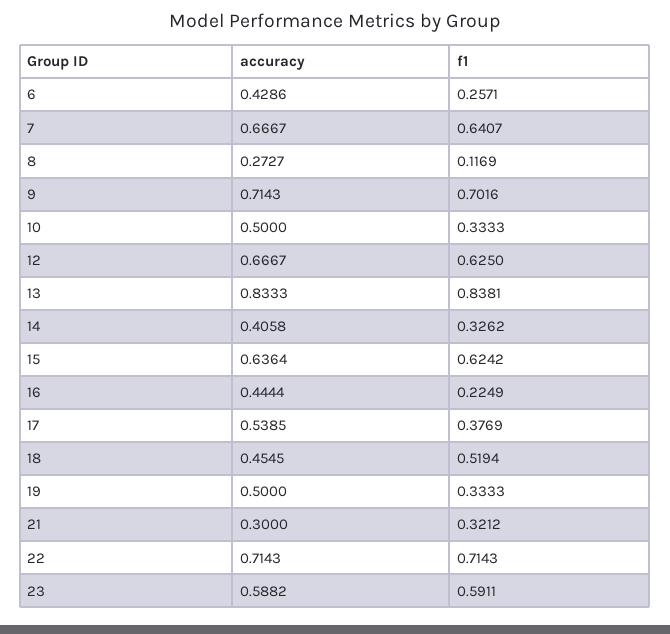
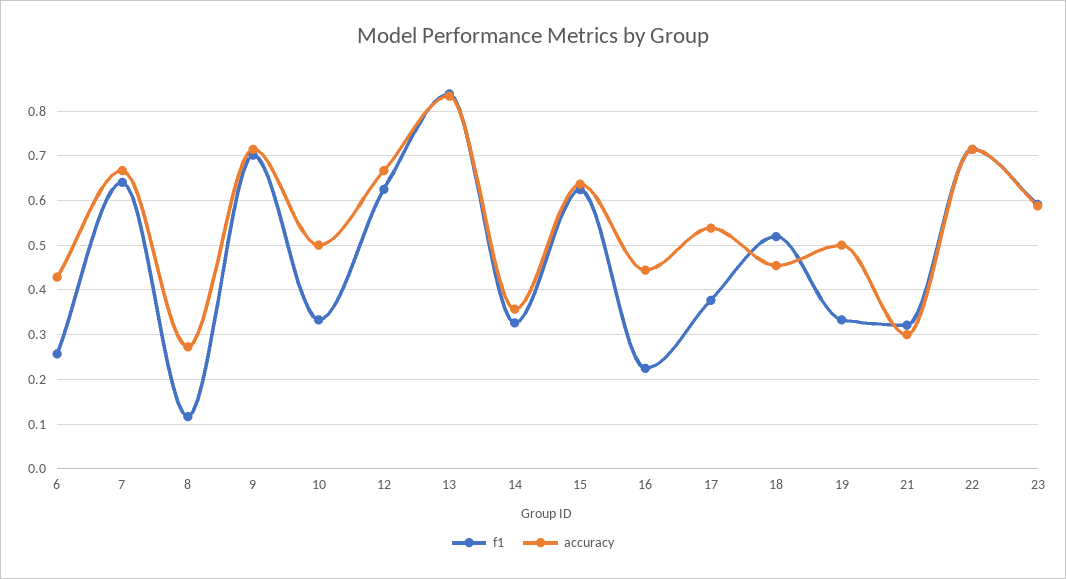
accuracy, 14: 0.4058 -> 0.36

